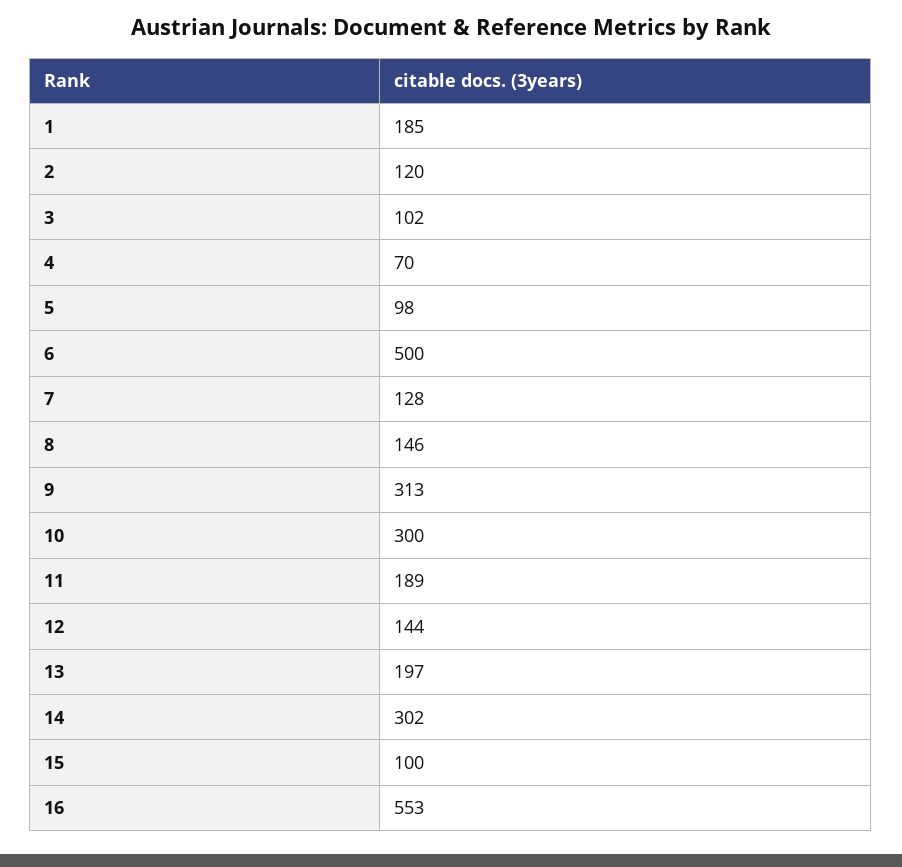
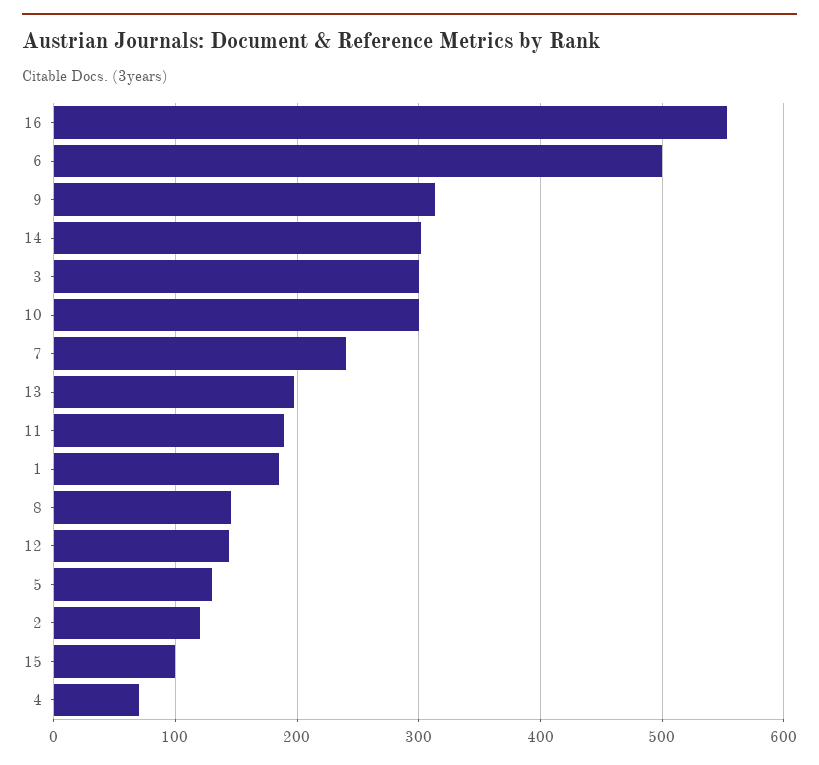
3: 102 -> 300
5: 98 -> 130
7: 128 -> 240

